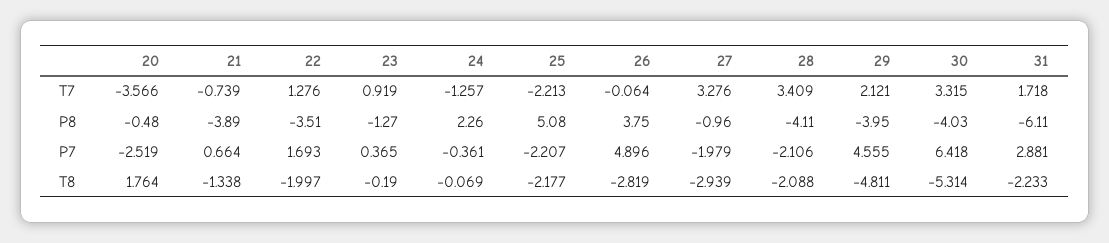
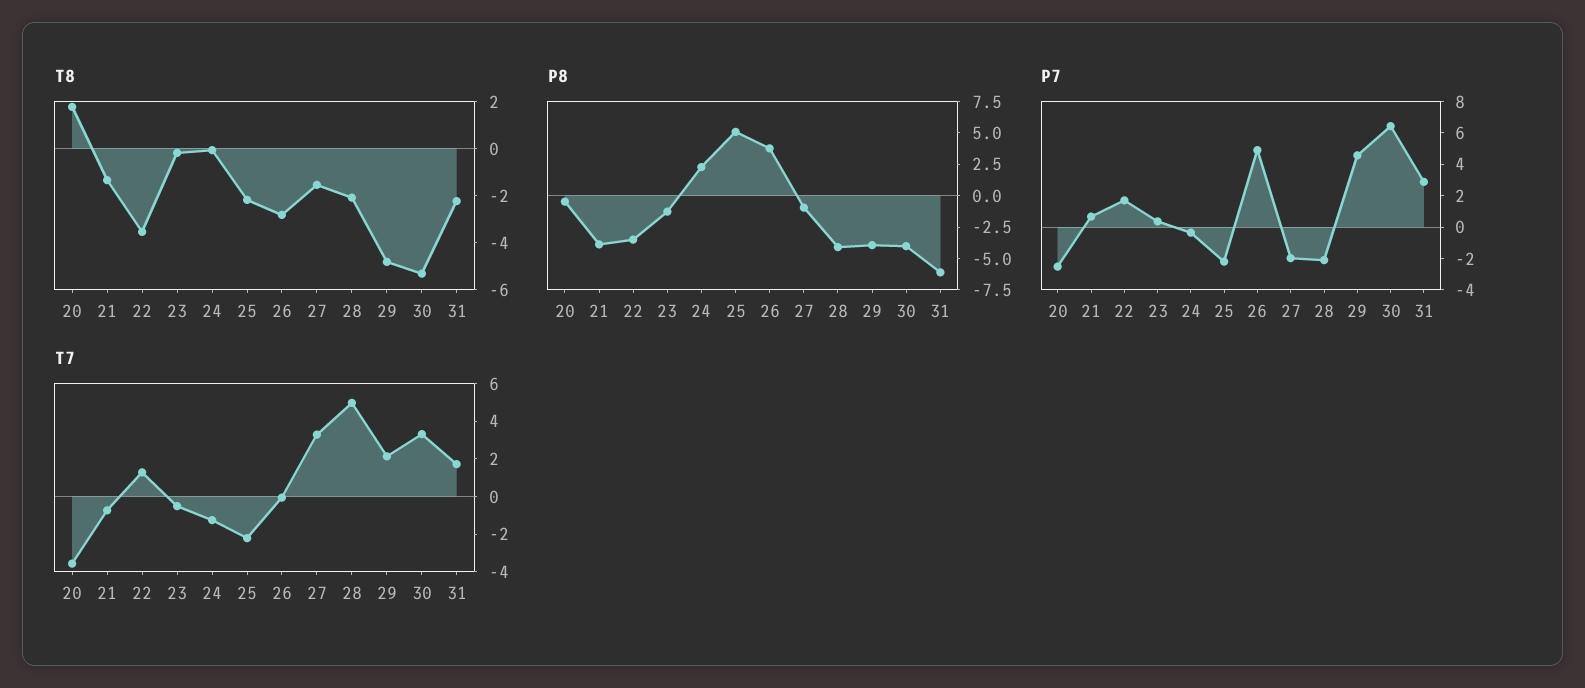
T7, 23: 0.919 -> -0.5
T7, 28: 3.409 -> 5
T8, 22: -1.997 -> -3.5
T8, 27: -2.939 -> -1.5

